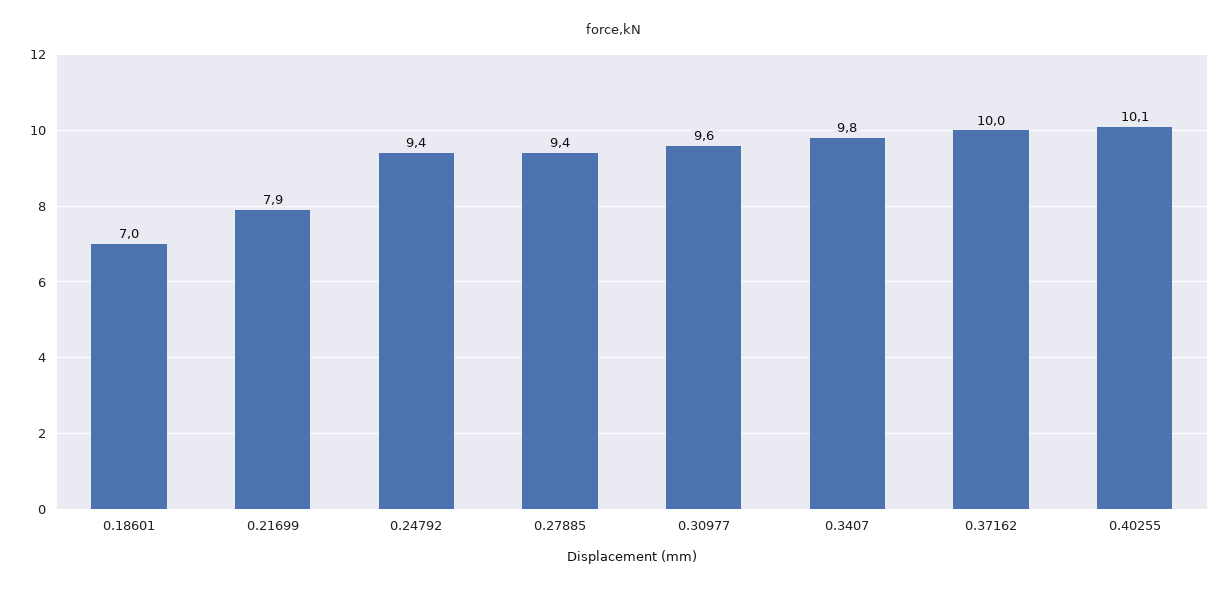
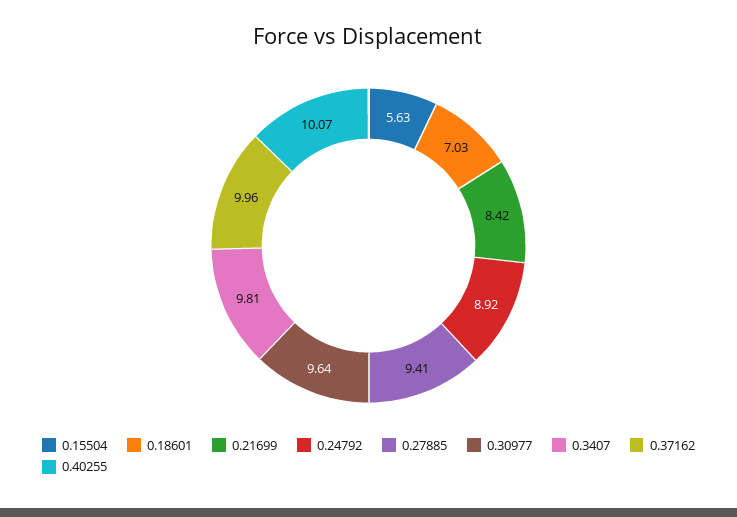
0.21699: 7.9 -> 8.42
0.24792: 9.4 -> 8.92
0.15504: none -> 5.63

